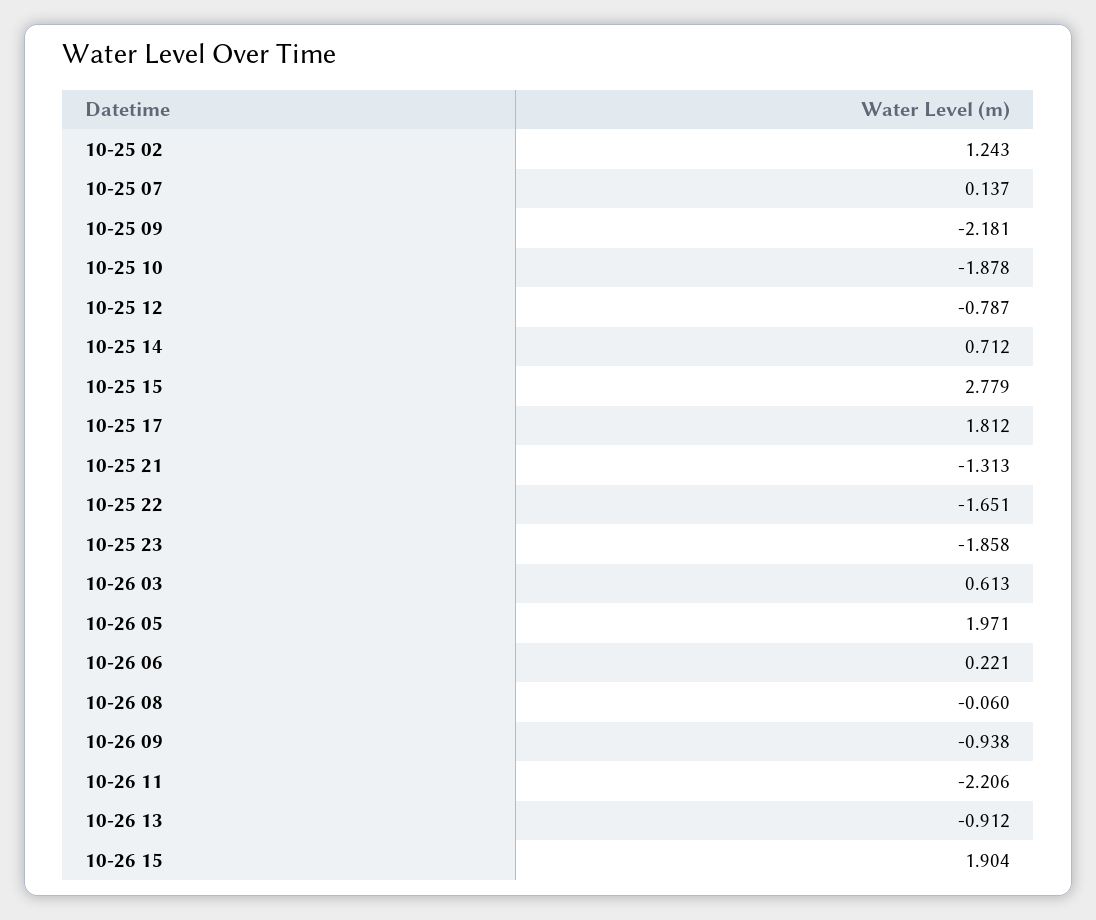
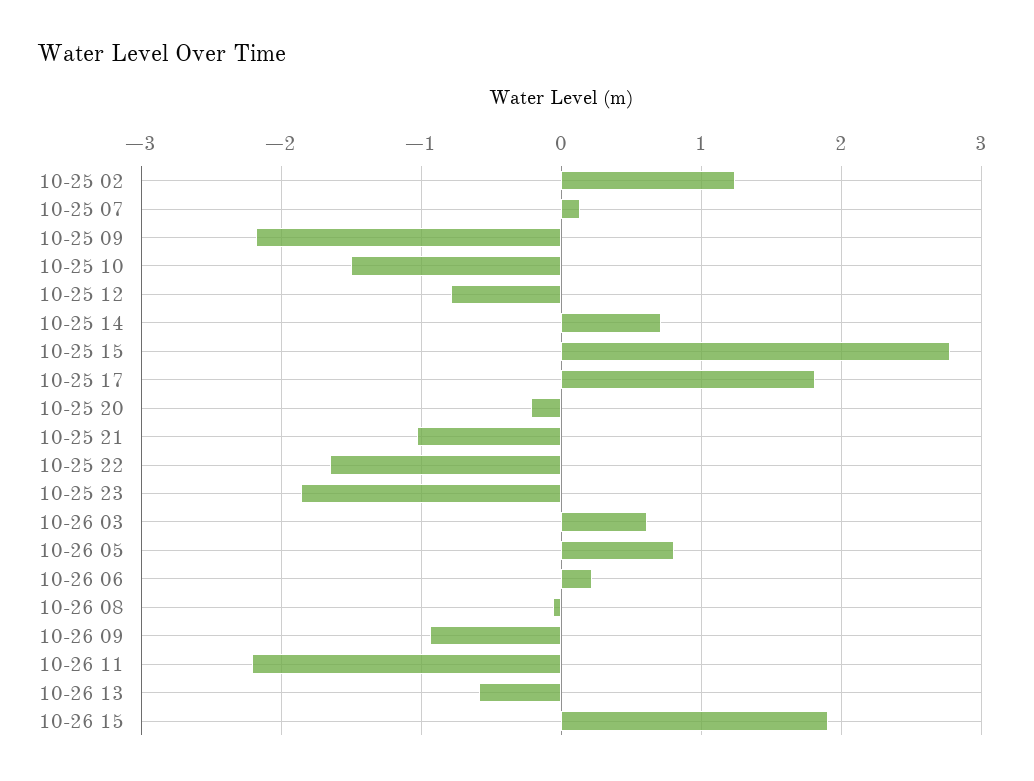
10-25 10: -1.878 -> -1.5
10-25 21: -1.313 -> -1
10-26 05: 1.971 -> 0.8
10-26 13: -0.912 -> -0.6
10-25 20: none -> -0.2

